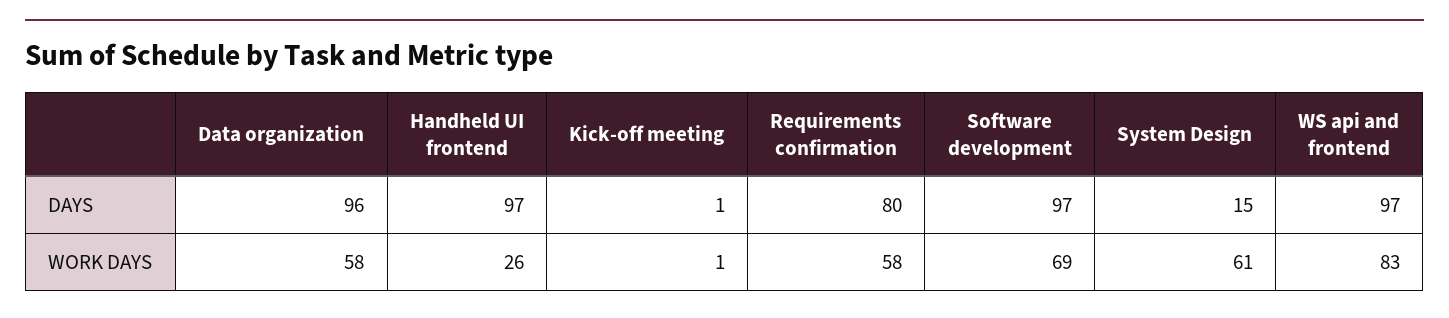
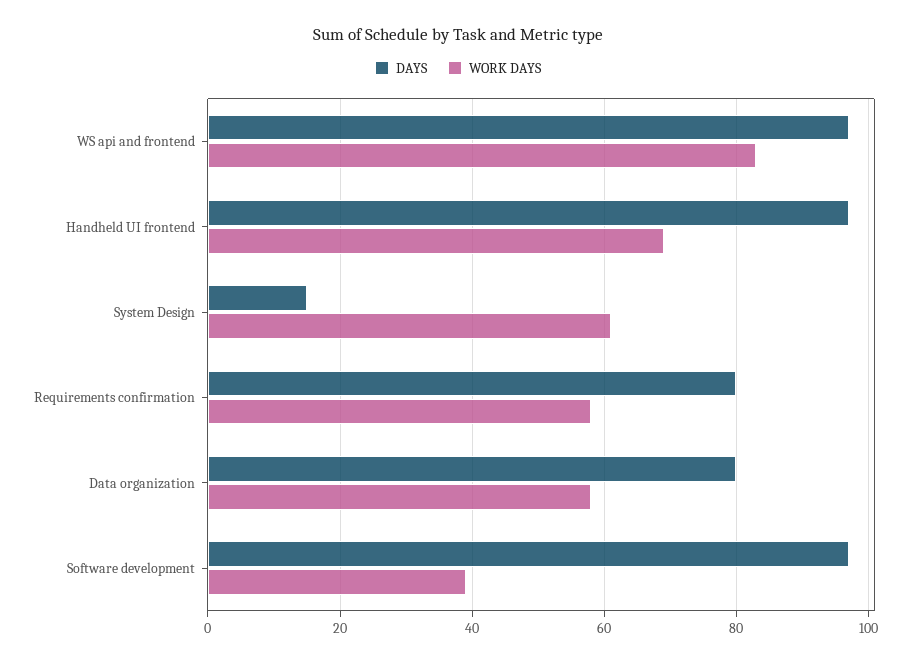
DAYS, Data organization: 96 -> 80
DAYS, Kick-off meeting: 1 -> none
WORK DAYS, Handheld UI frontend: 26 -> 70
WORK DAYS, Kick-off meeting: 1 -> none
WORK DAYS, Software development: 69 -> 40

